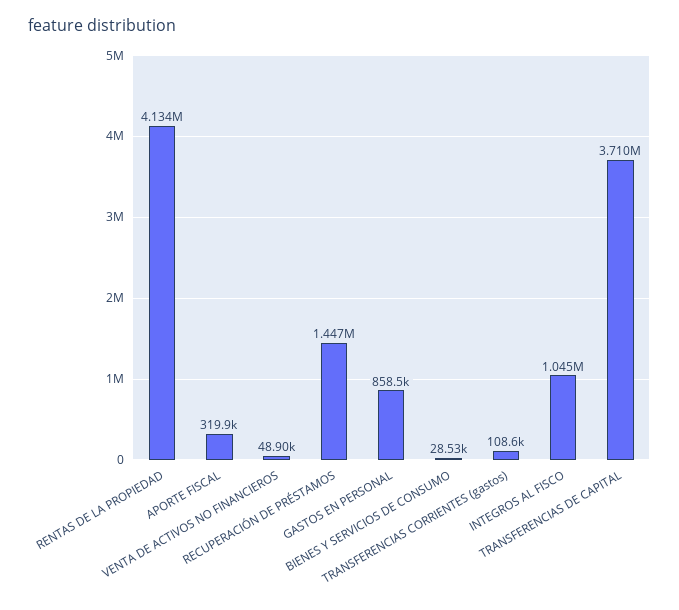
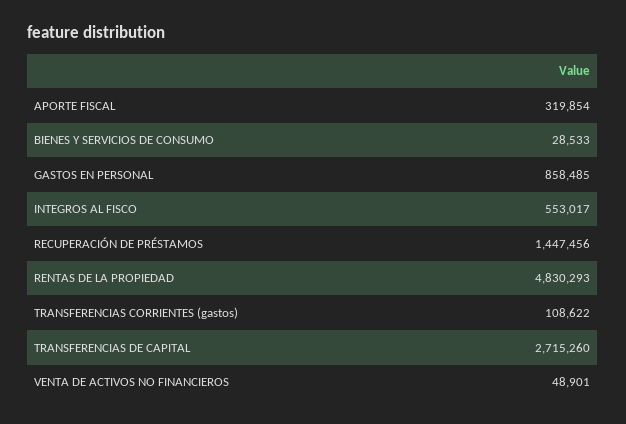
RENTAS DE LA PROPIEDAD: 4134000 -> 4830293
INTEGROS AL FISCO: 1045000 -> 553017
TRANSFERENCIAS DE CAPITAL: 3710000 -> 2715260

